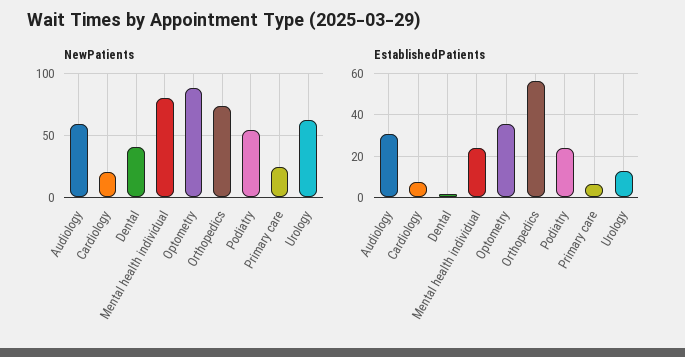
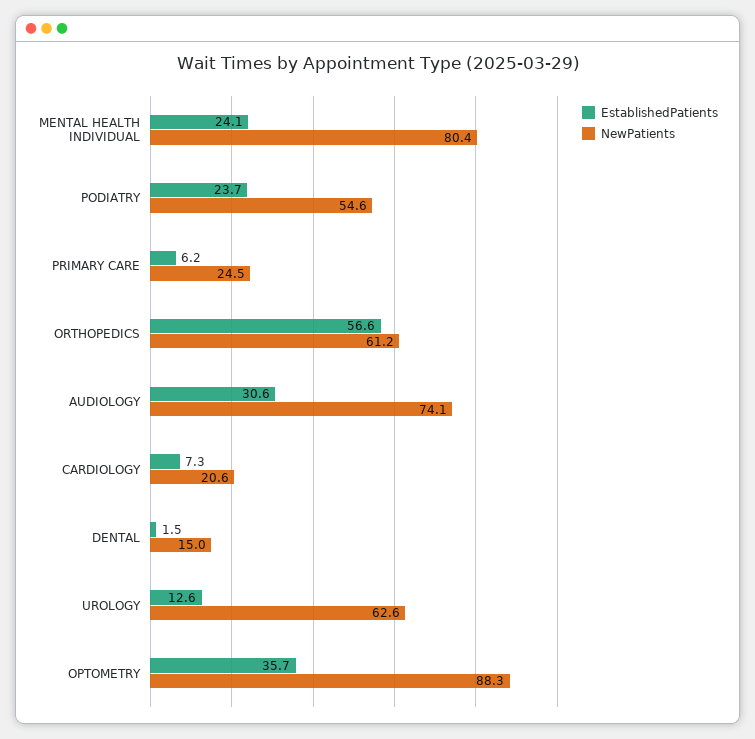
NewPatients, Audiology: 60 -> 74.1
NewPatients, Dental: 40 -> 15
NewPatients, Orthopedics: 75 -> 61.2

